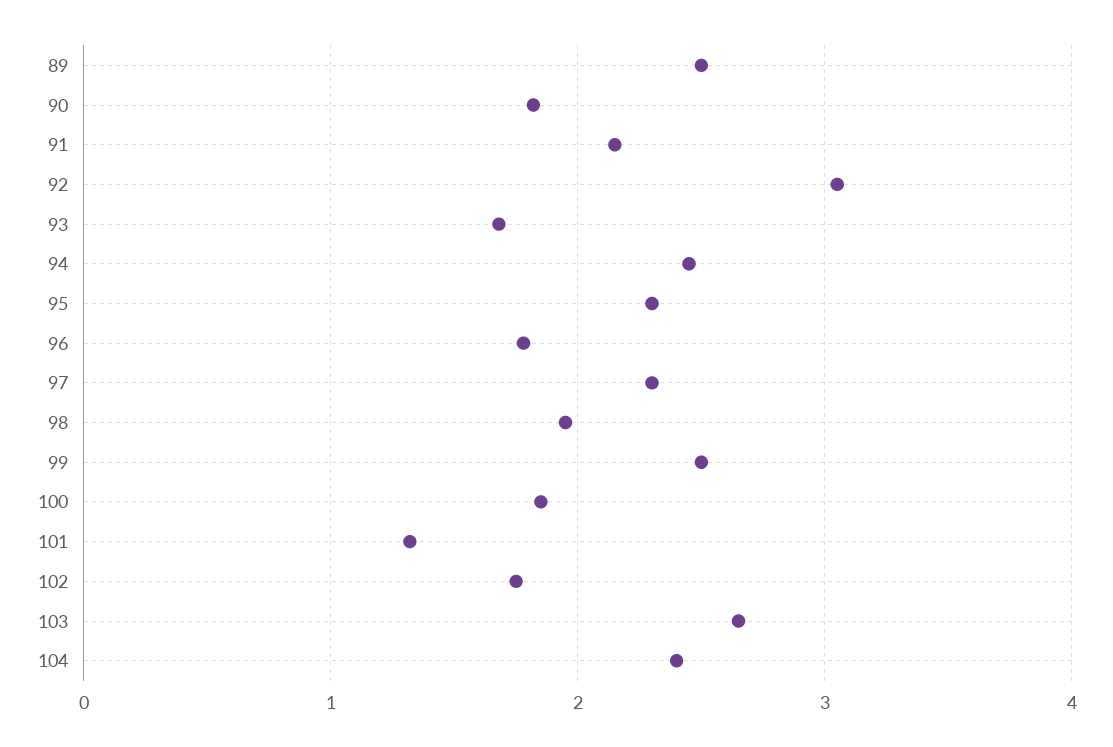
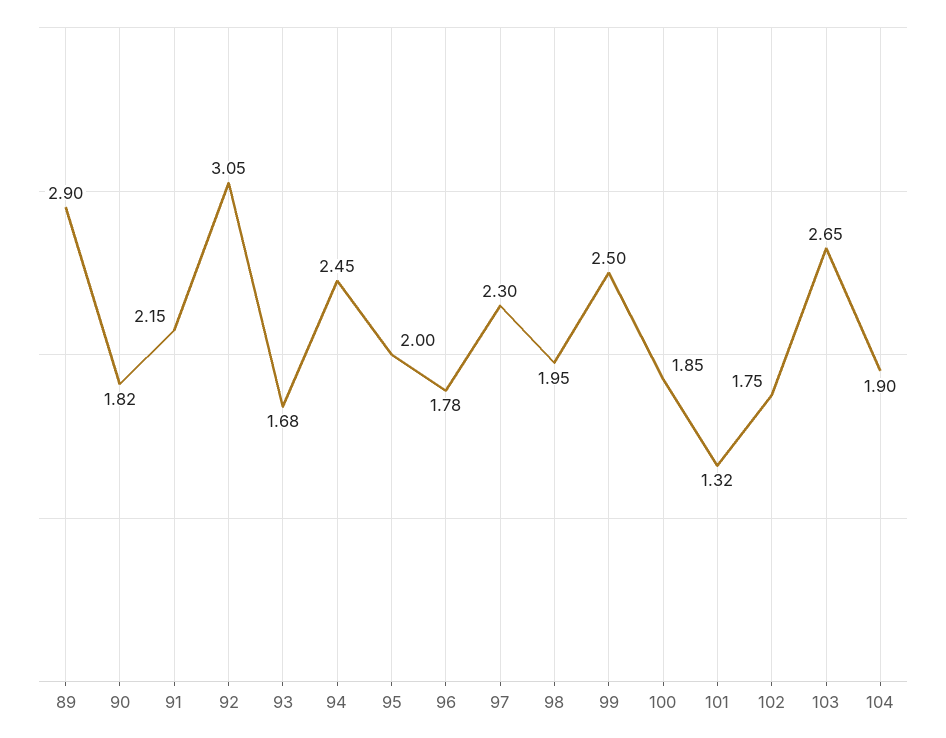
89: 2.5 -> 2.9
95: 2.3 -> 2
104: 2.4 -> 1.9

